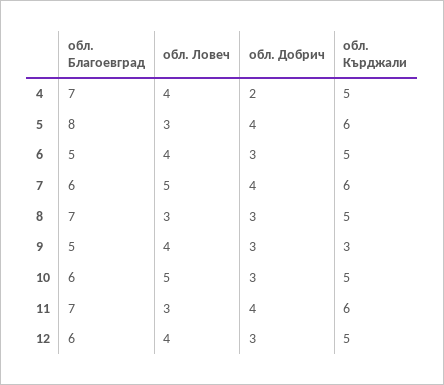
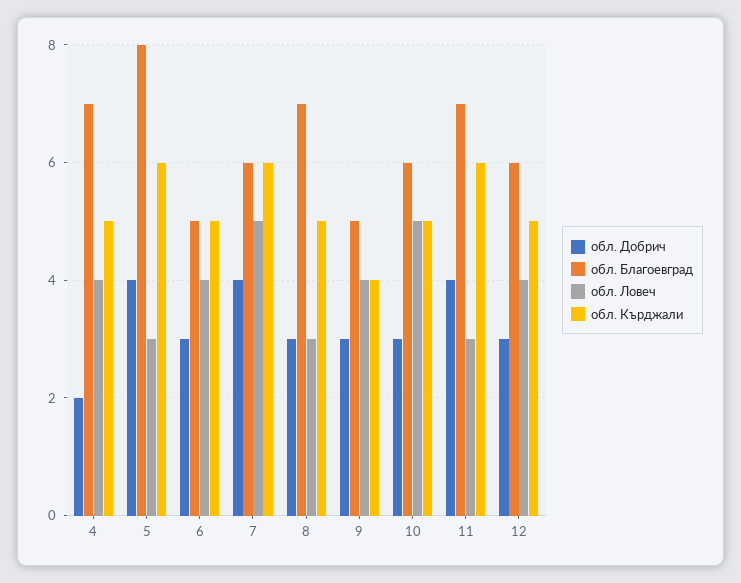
обл. Кърджали, 9: 3 -> 4

